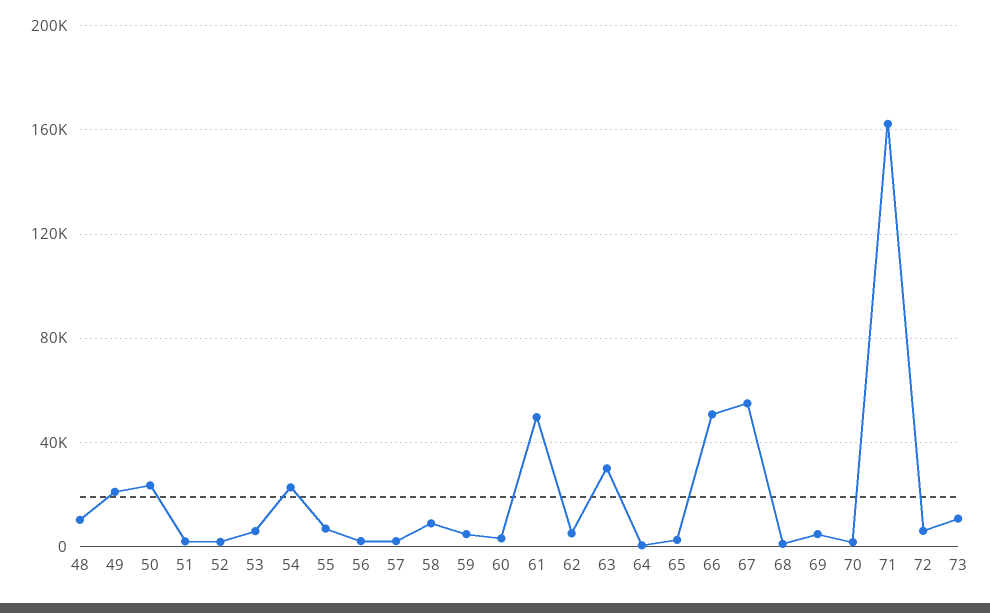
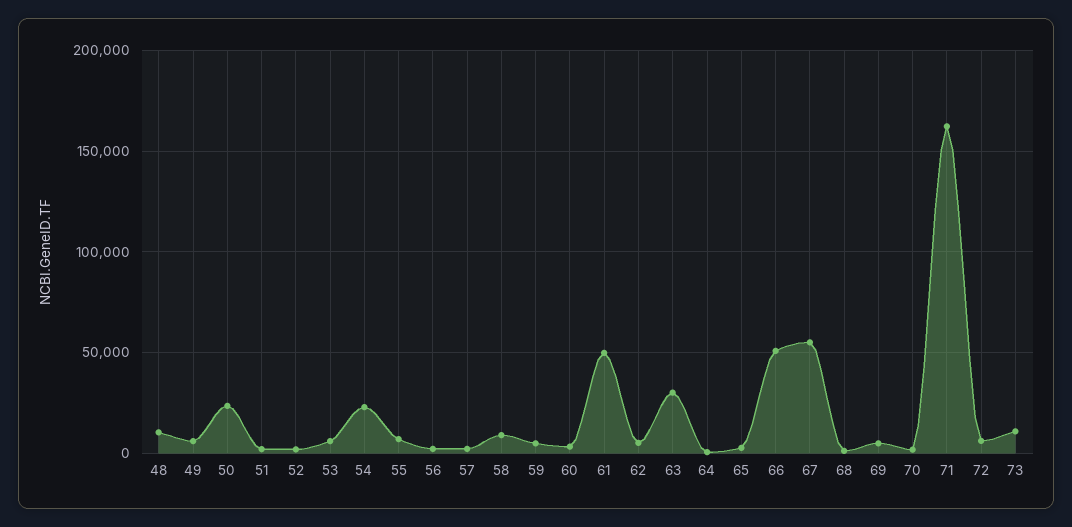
49: 20000 -> 5000

